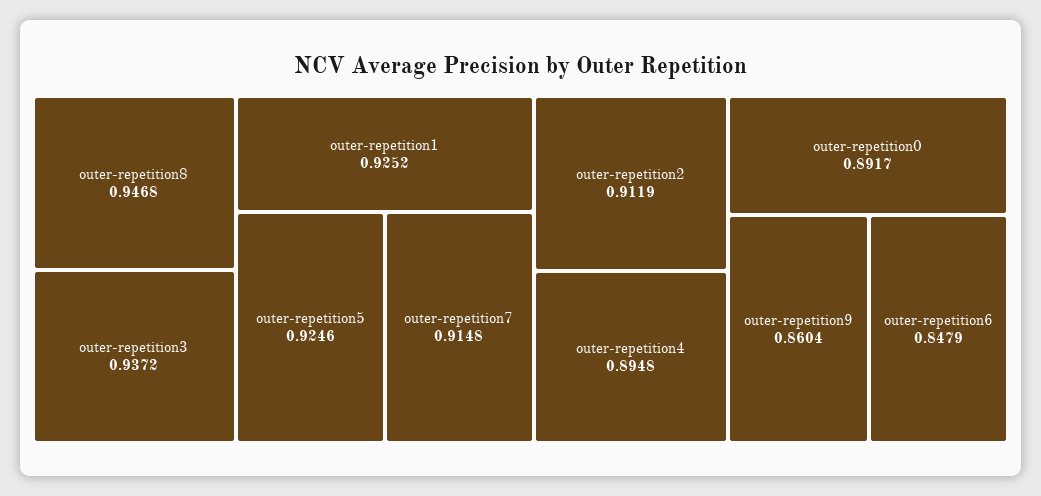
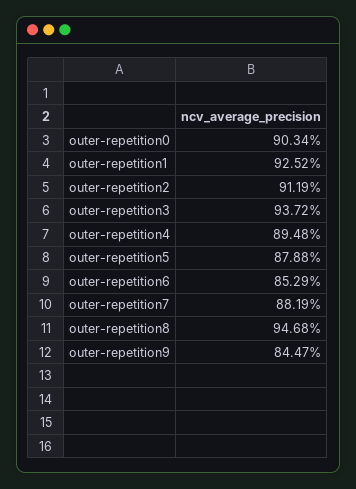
outer-repetition5: 0.9246 -> 0.8788
outer-repetition7: 0.9148 -> 0.8819
outer-repetition0: 0.8917 -> 0.9034
outer-repetition9: 0.8604 -> 0.8447
outer-repetition6: 0.8479 -> 0.8529

